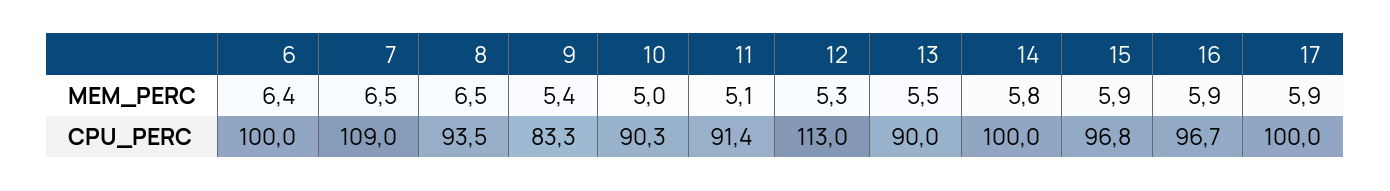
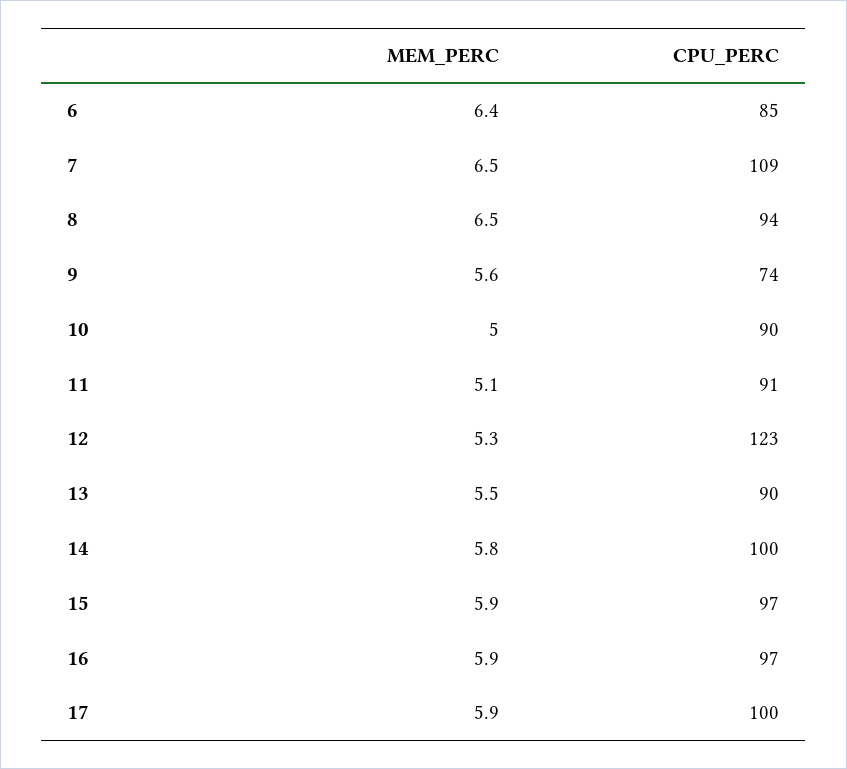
9, MEM_PERC: 5.4 -> 5.6
6, CPU_PERC: 100 -> 85
9, CPU_PERC: 83.3 -> 74
12, CPU_PERC: 113 -> 123

